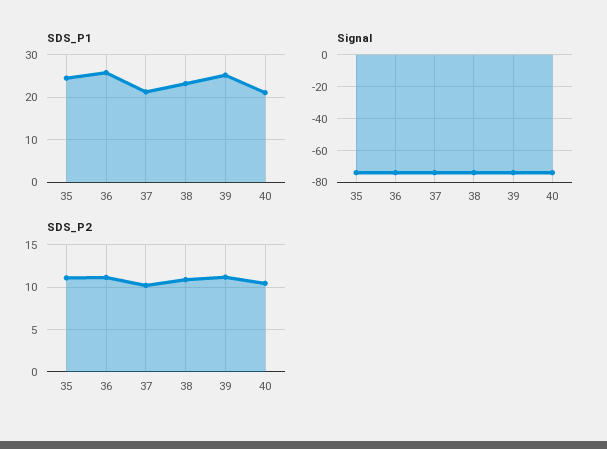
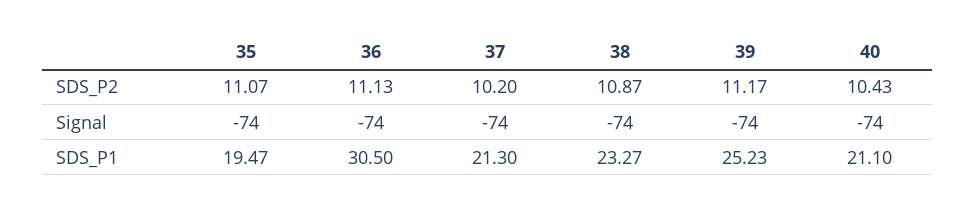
SDS_P1, 35: 24 -> 19.47
SDS_P1, 36: 26 -> 30.5

